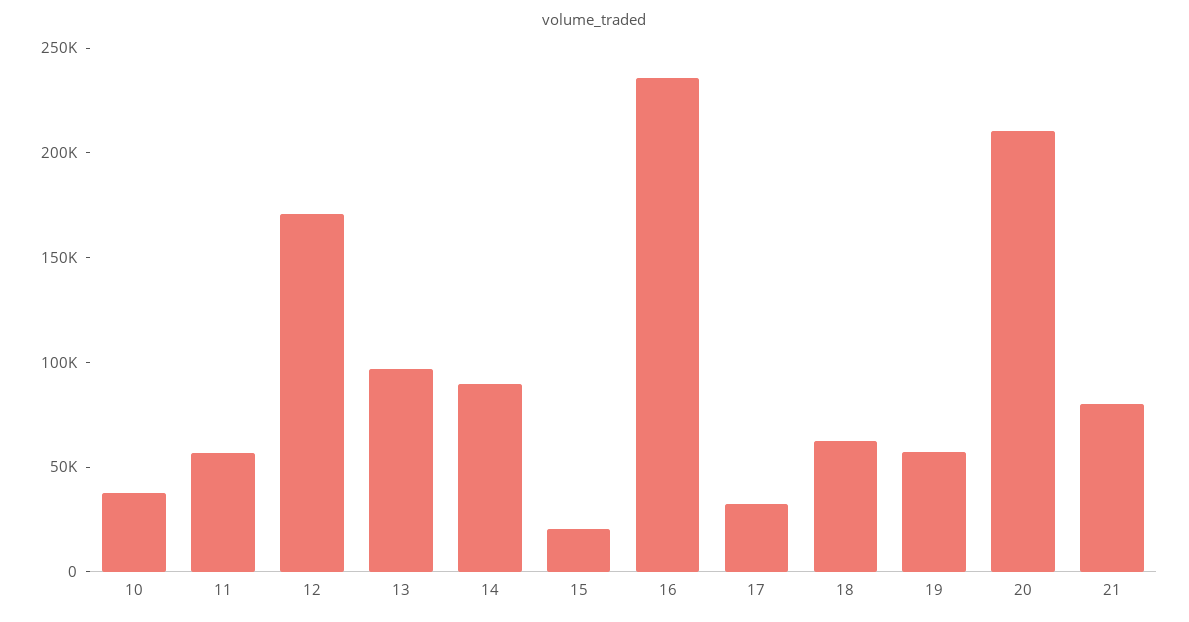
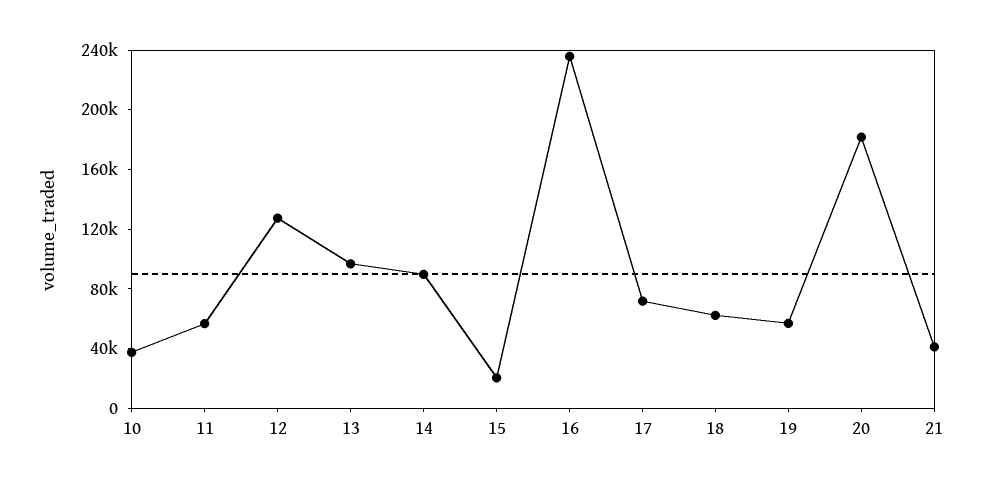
12: 170000 -> 130000
17: 30000 -> 70000
20: 210000 -> 180000
21: 80000 -> 40000

